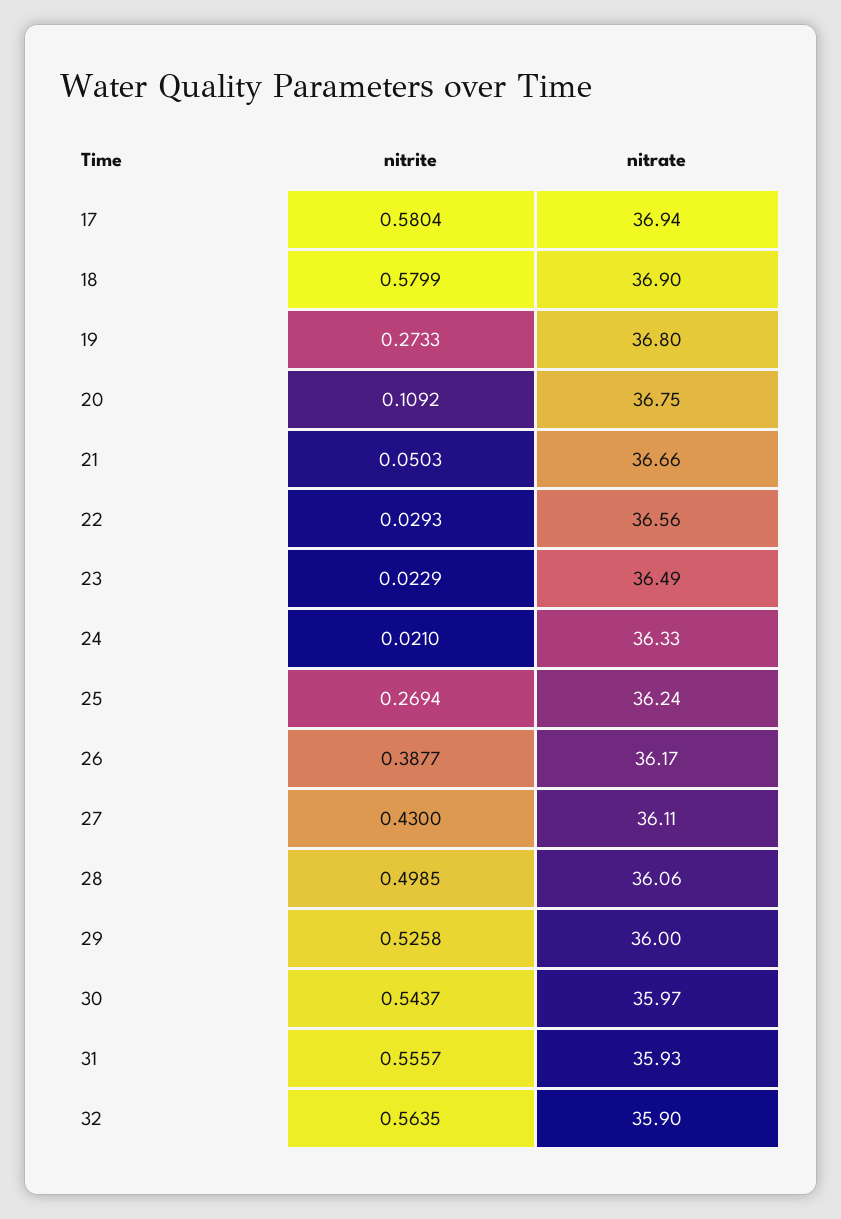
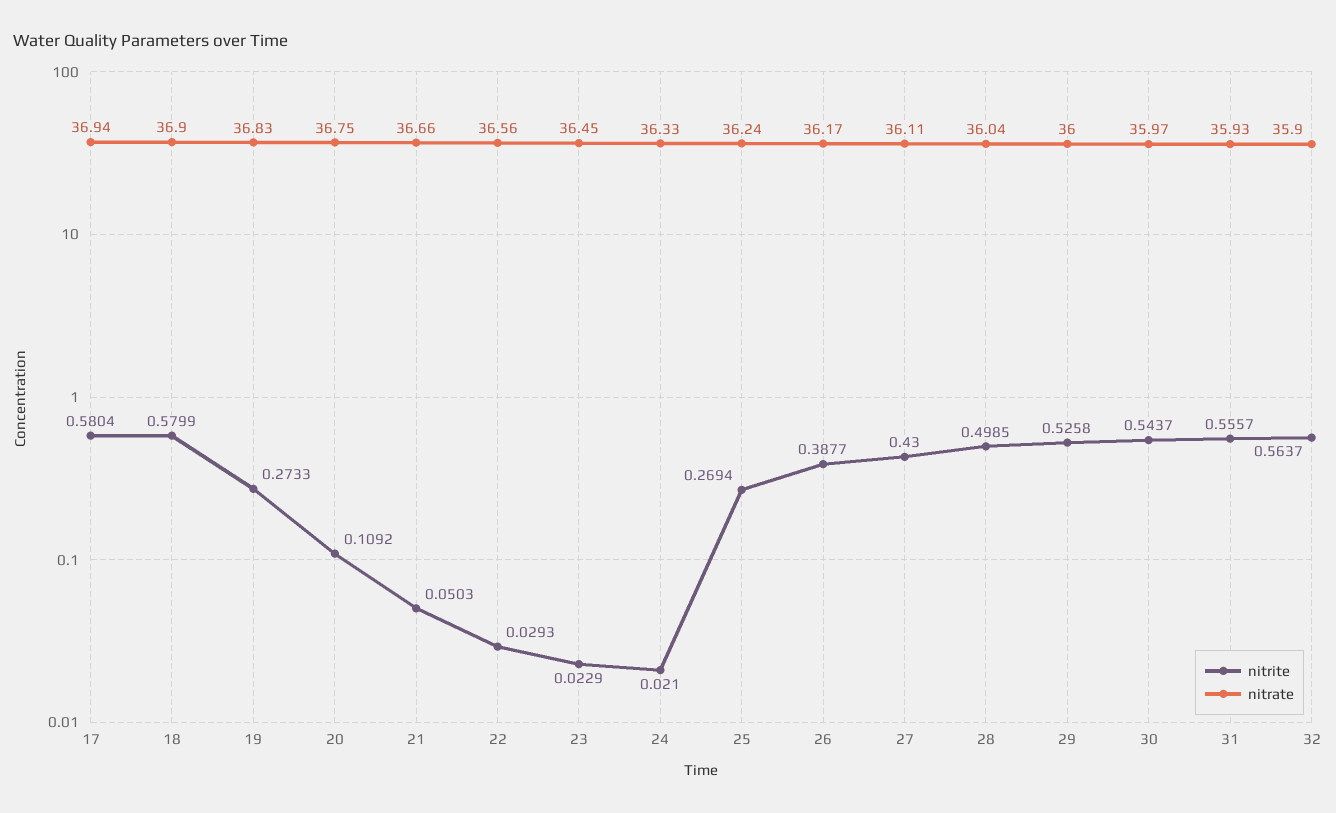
nitrate, 19: 36.8 -> 36.83
nitrate, 23: 36.49 -> 36.45
nitrate, 28: 36.06 -> 36.04
nitrite, 32: 0.5635 -> 0.5637

